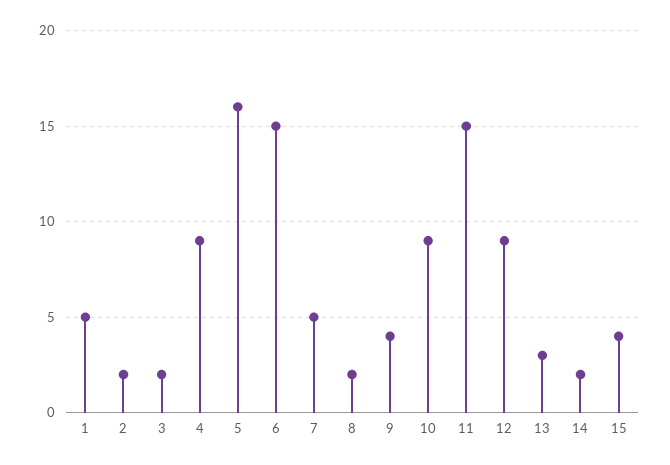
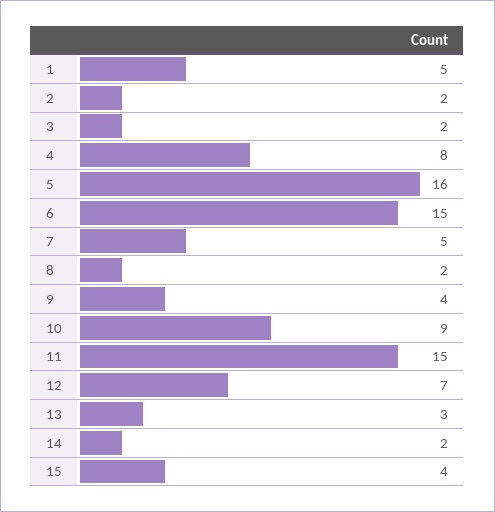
4: 9 -> 8
12: 9 -> 7

